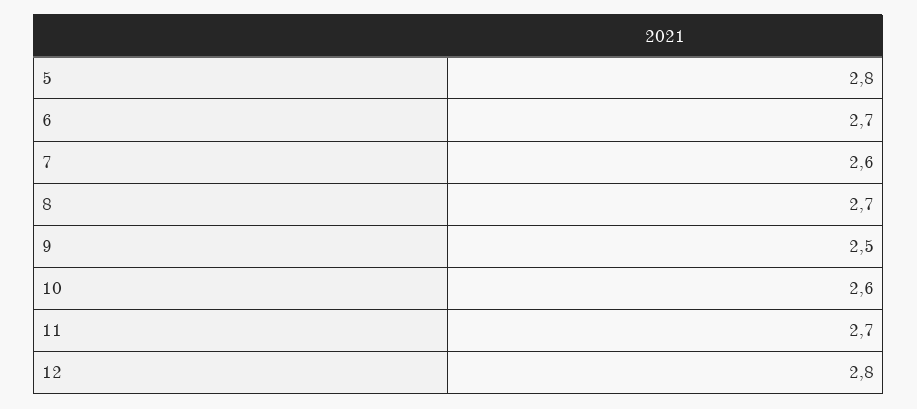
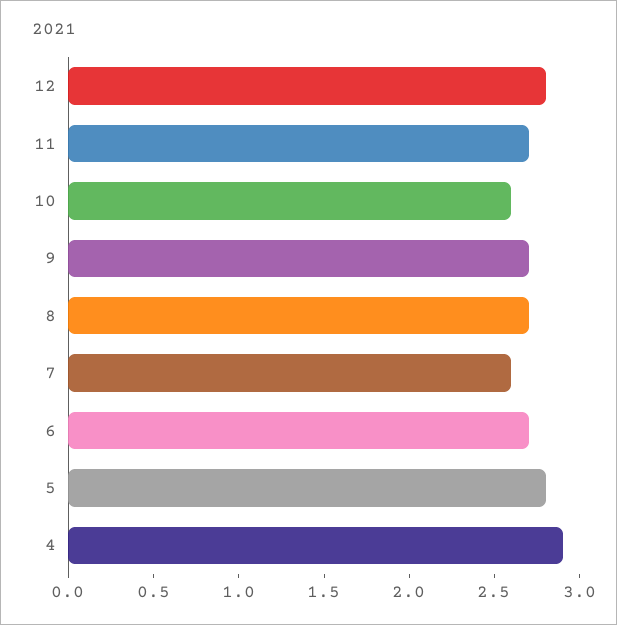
9: 2.5 -> 2.7
4: none -> 2.9

